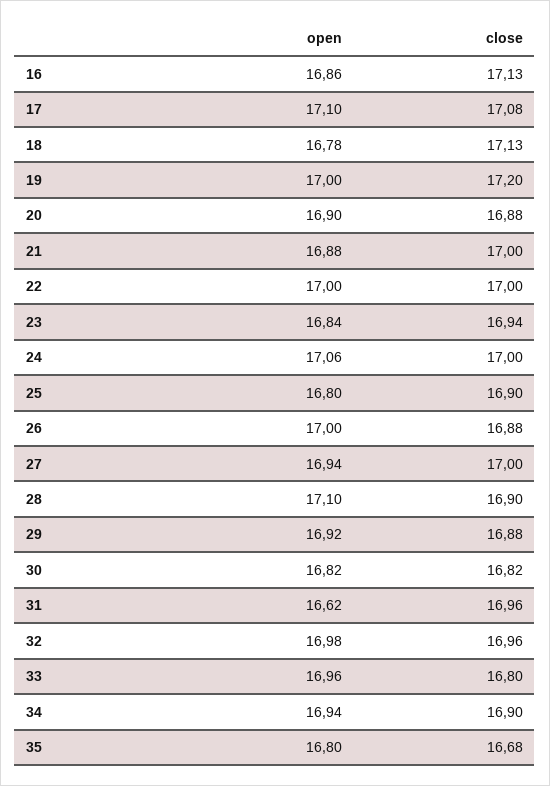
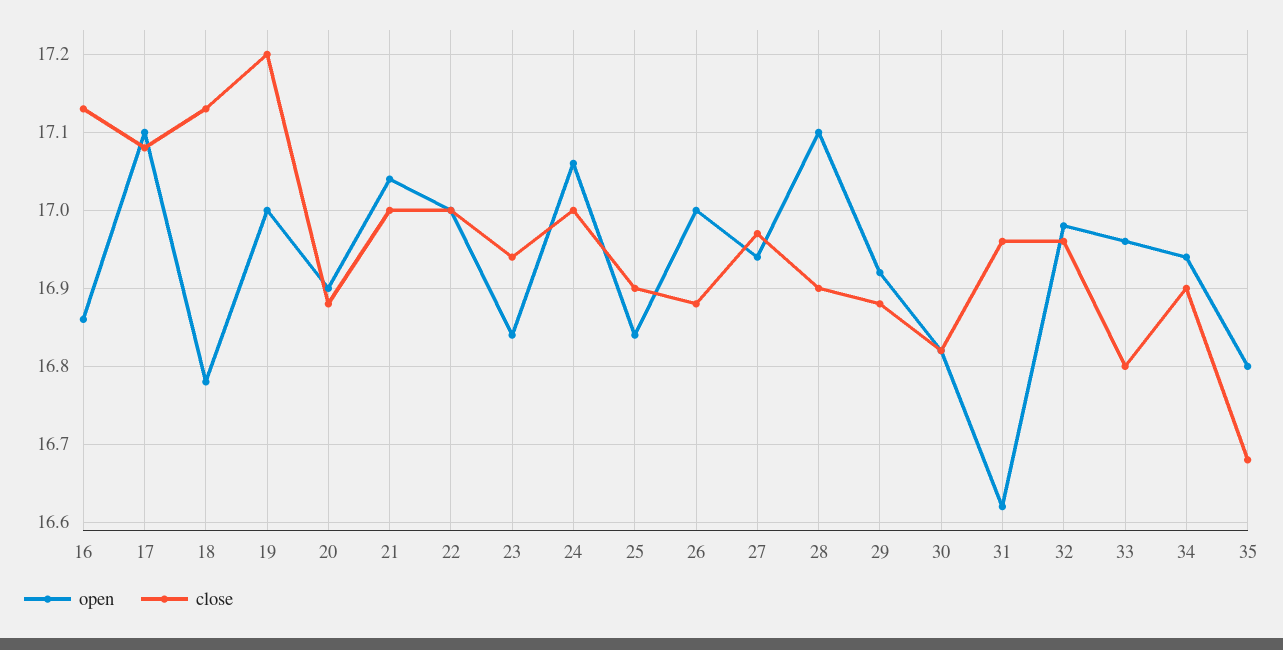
open, 21: 16.88 -> 17.04
open, 25: 16.8 -> 16.84
close, 27: 17 -> 16.97

